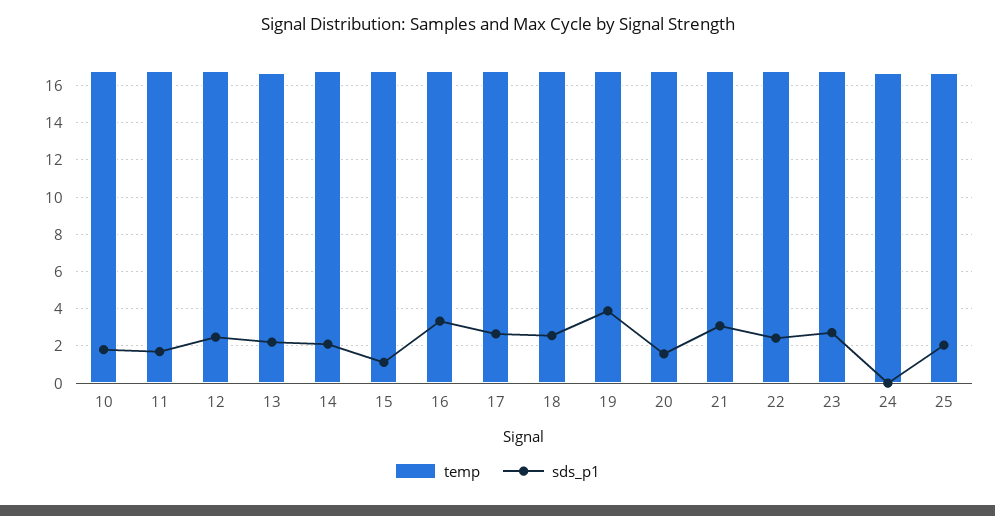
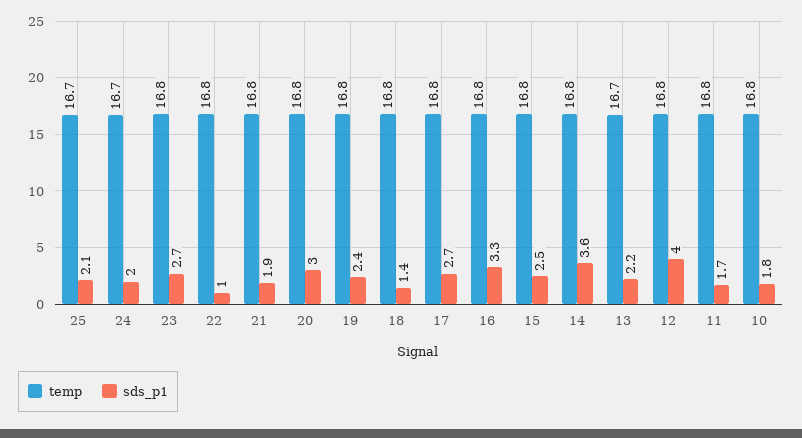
sds_p1, 12: 2.5 -> 4
sds_p1, 14: 2 -> 3.6
sds_p1, 15: 1 -> 2.5
sds_p1, 18: 2.5 -> 1.4
sds_p1, 19: 4 -> 2.4
sds_p1, 20: 1.5 -> 3
sds_p1, 21: 3 -> 1.9
sds_p1, 22: 2.5 -> 1
sds_p1, 24: 0 -> 2

